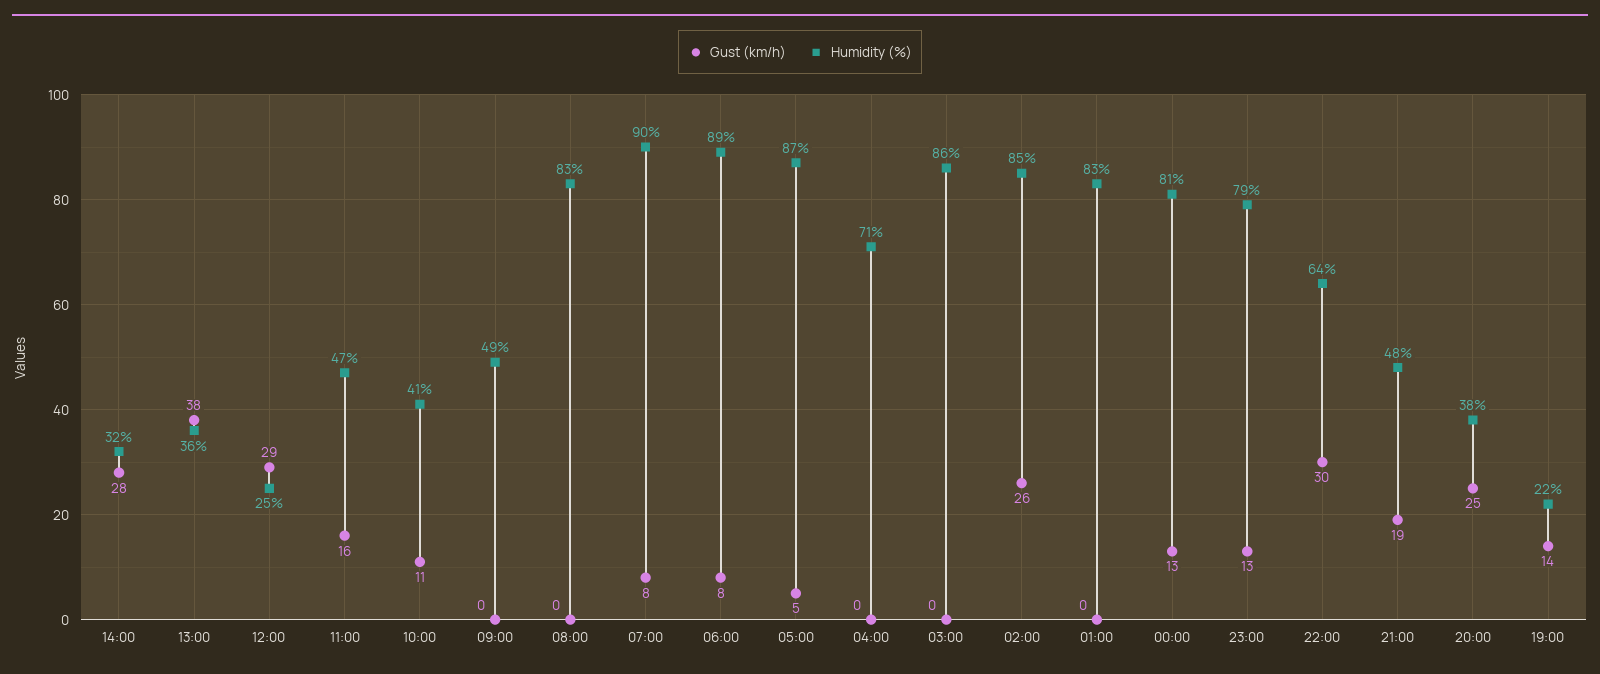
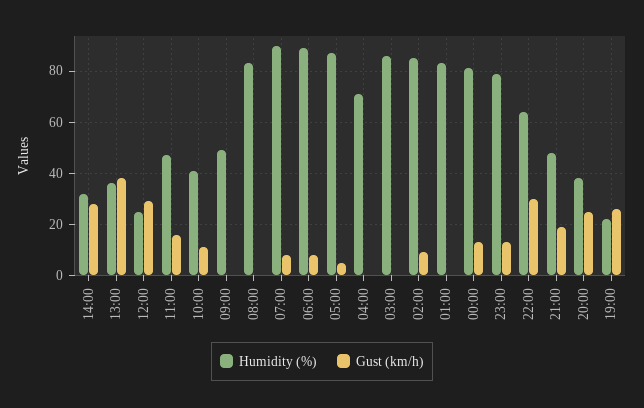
Gust (km/h), 02:00: 26 -> 10
Gust (km/h), 19:00: 14 -> 25

